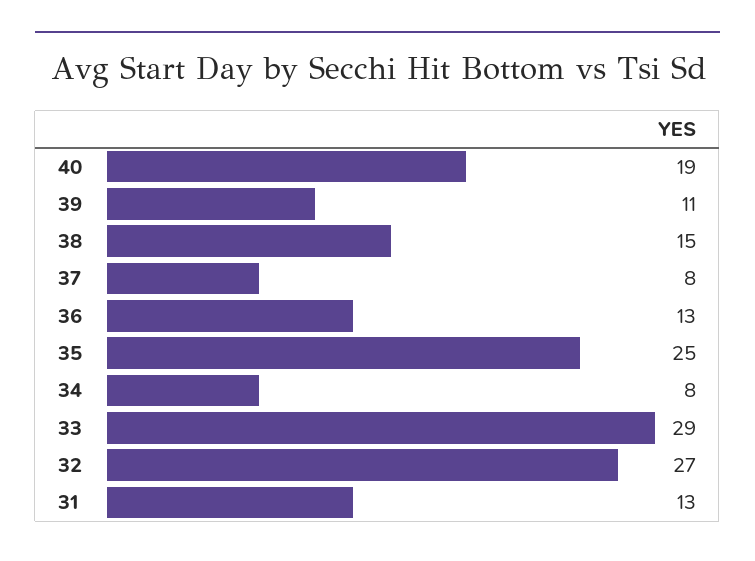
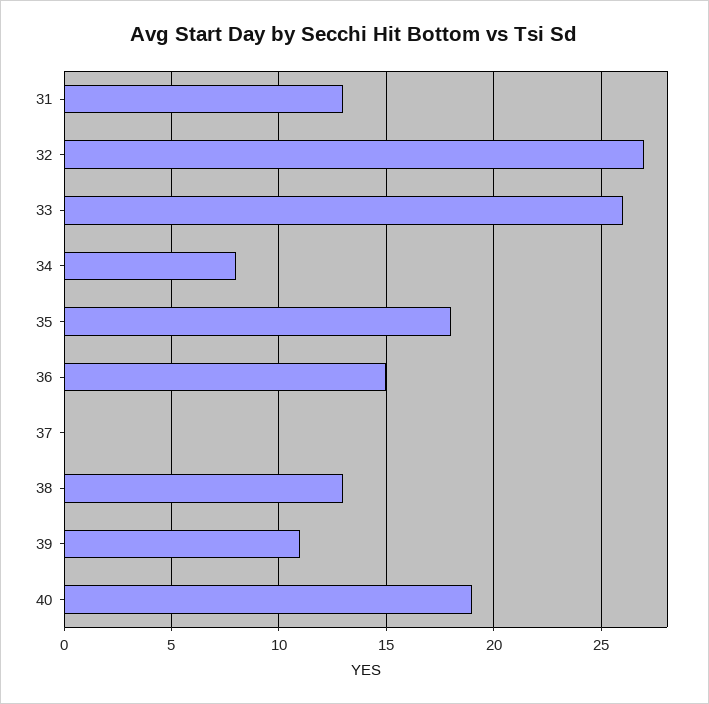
38: 15 -> 13
37: 8 -> 0
36: 13 -> 15
35: 25 -> 18
33: 29 -> 26

